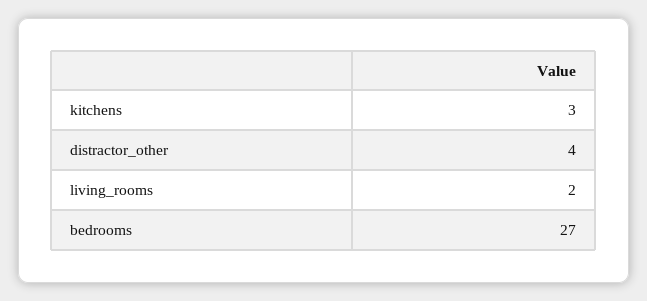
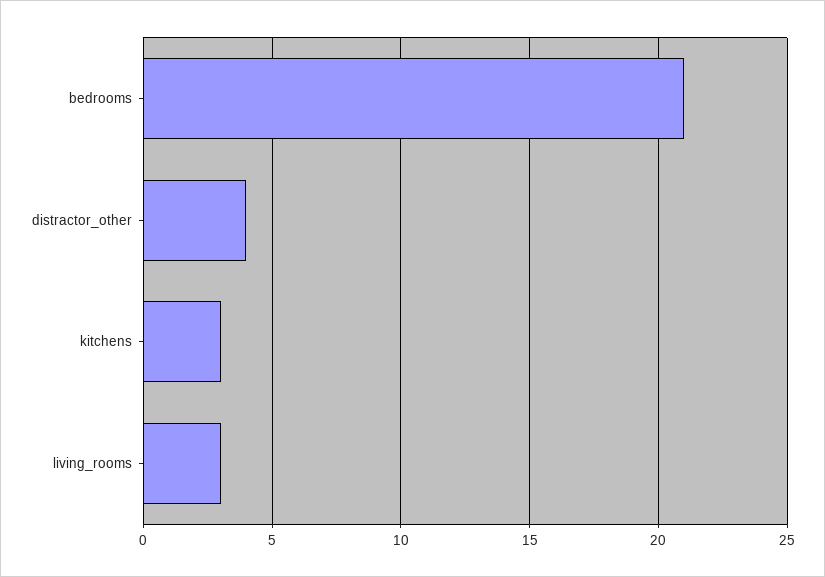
living_rooms: 2 -> 3
bedrooms: 27 -> 21

